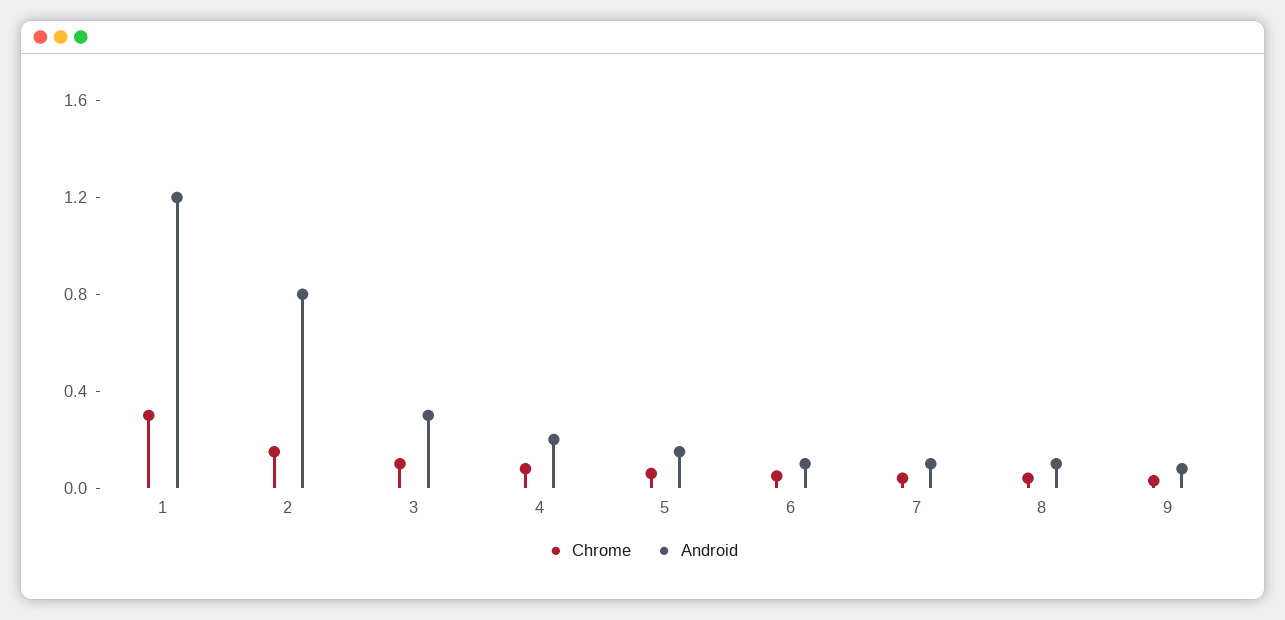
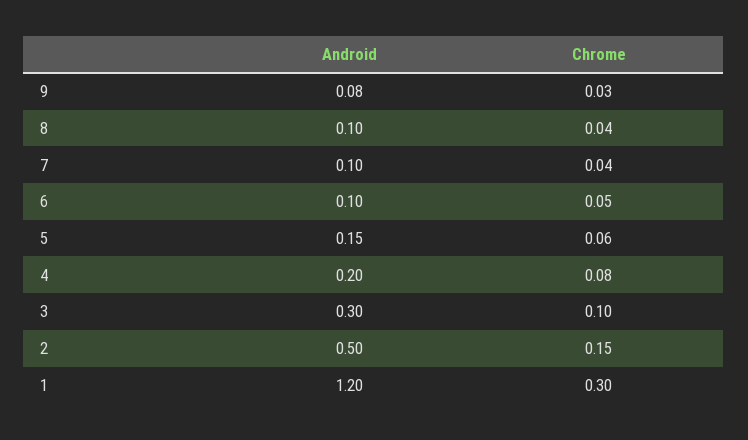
Android, 2: 0.8 -> 0.5

